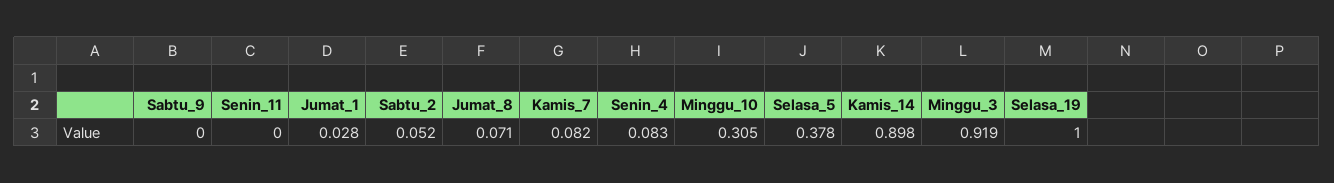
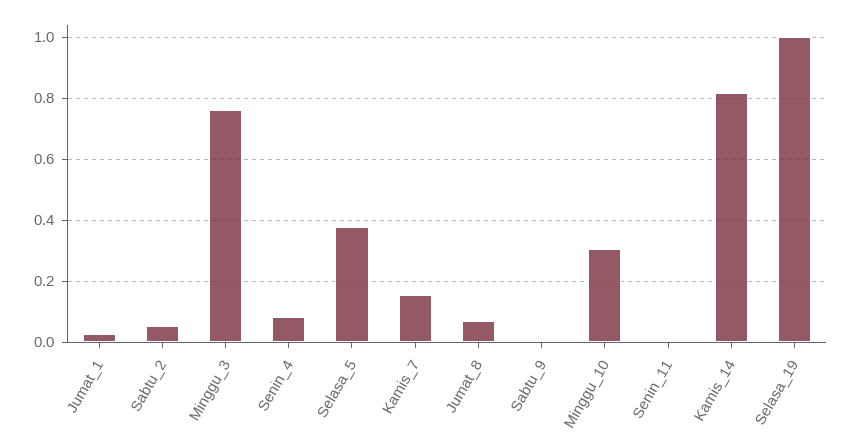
Kamis_7: 0.082 -> 0.16
Kamis_14: 0.898 -> 0.82
Minggu_3: 0.919 -> 0.76

